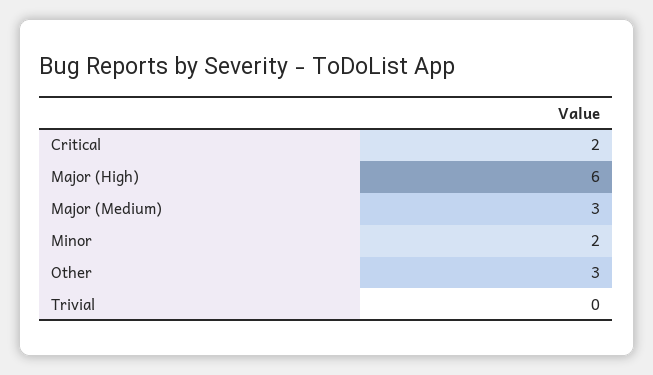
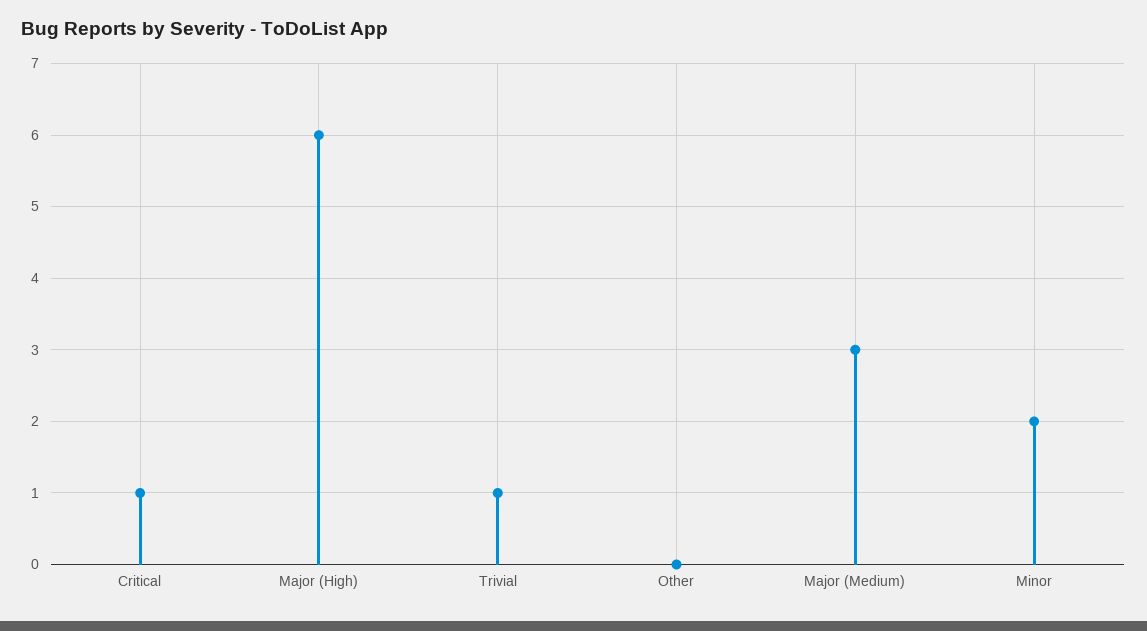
Critical: 2 -> 1
Other: 3 -> 0
Trivial: 0 -> 1

